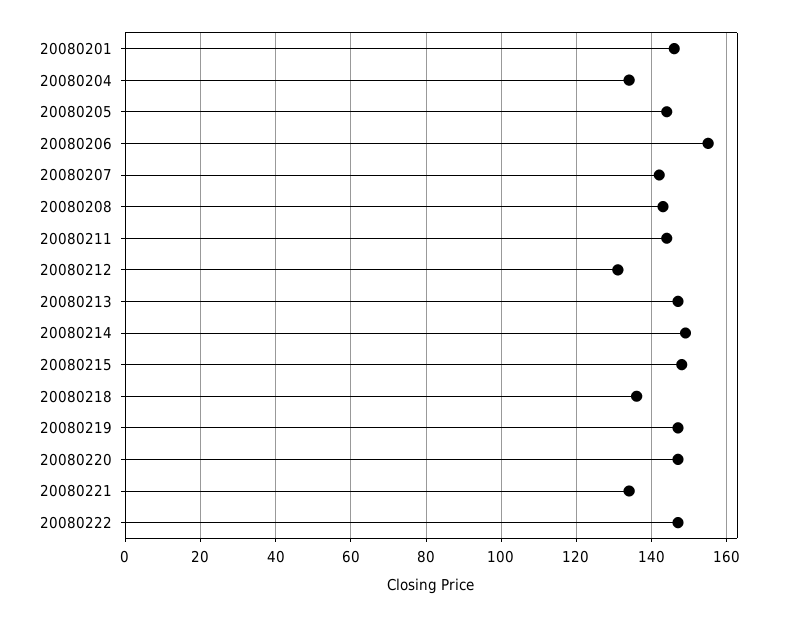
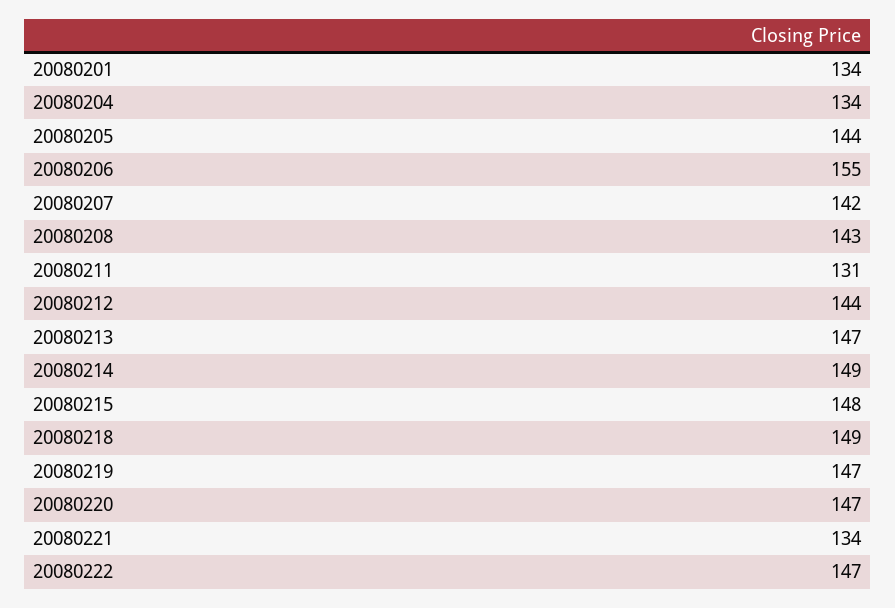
20080201: 145 -> 134
20080211: 145 -> 131
20080212: 130 -> 144
20080218: 135 -> 149

